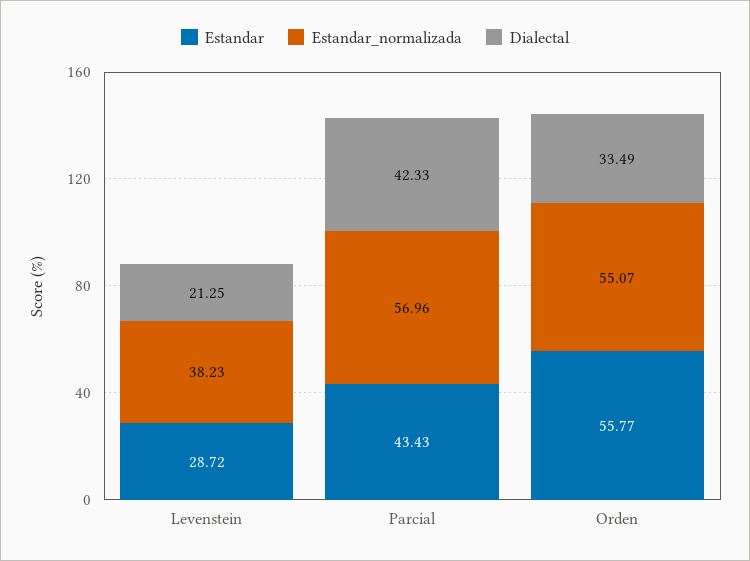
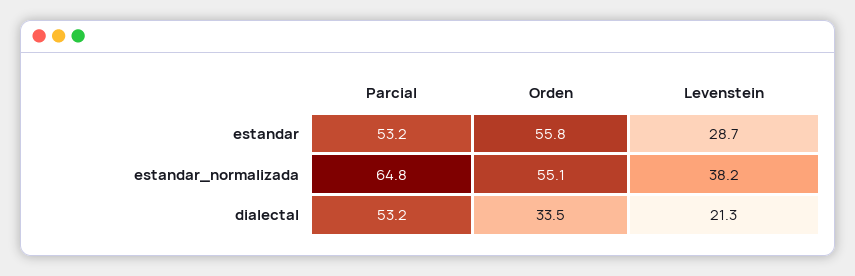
Estandar, Parcial: 43.43 -> 53.2
Estandar_normalizada, Parcial: 56.96 -> 64.8
Dialectal, Parcial: 42.33 -> 53.2

